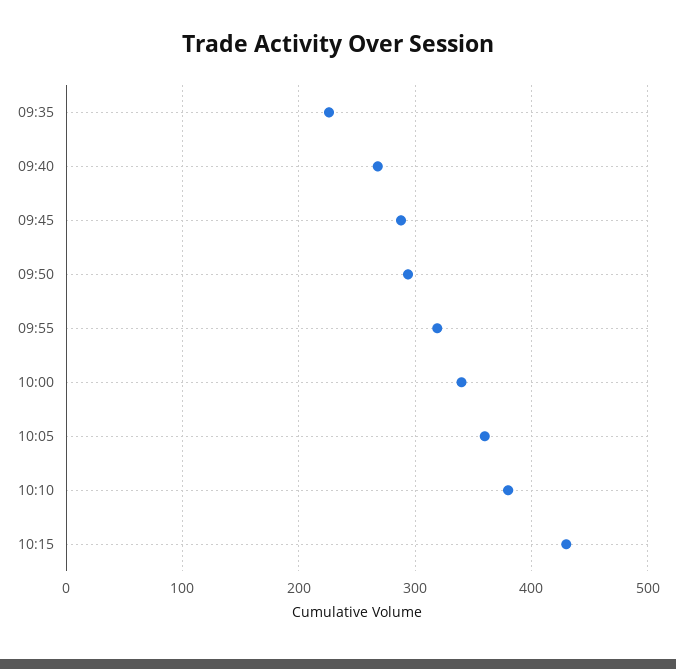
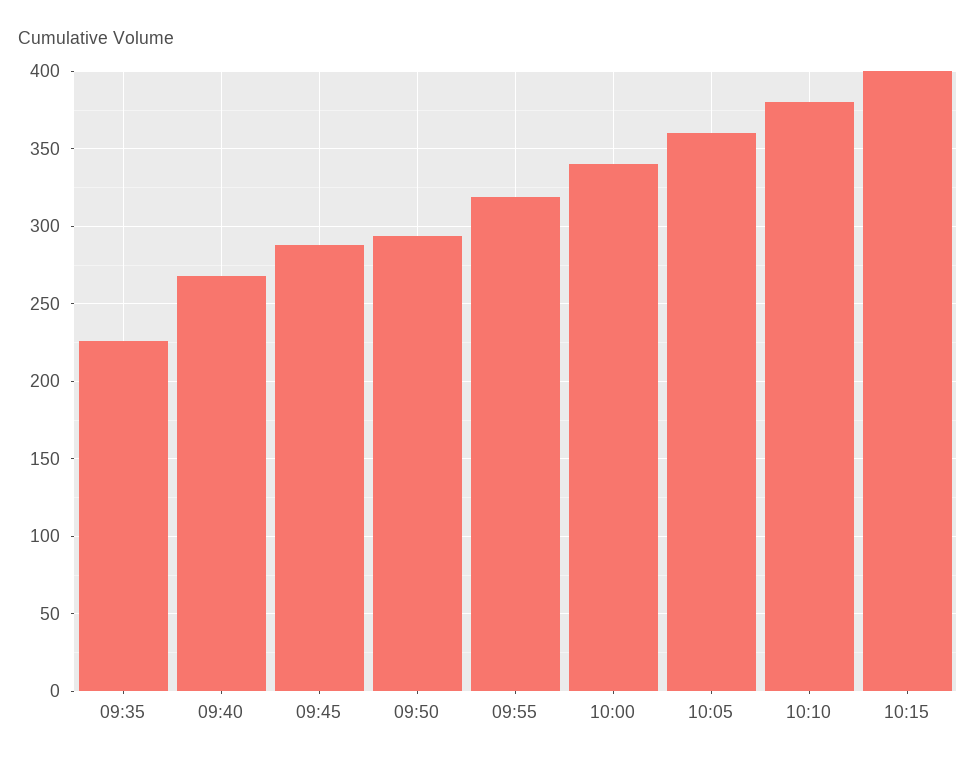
10:15: 430 -> 400

